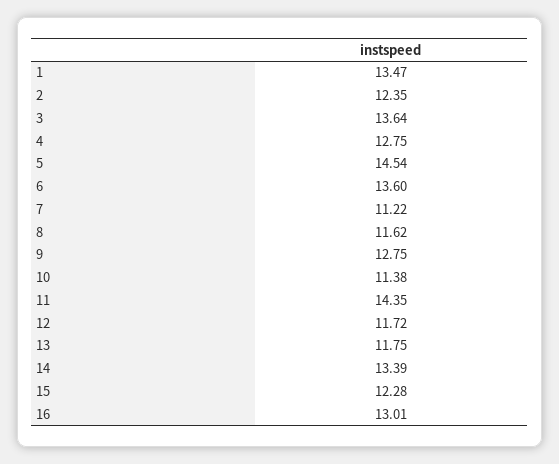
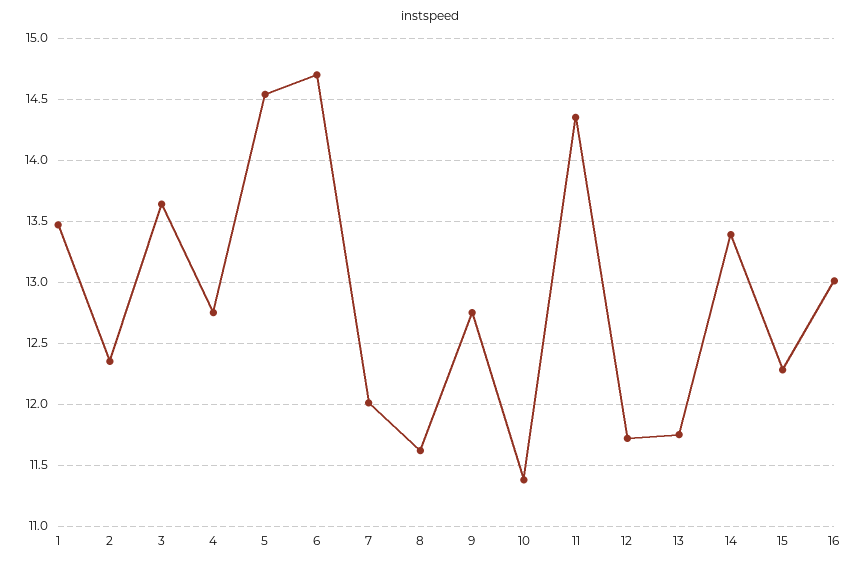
6: 13.6 -> 14.7
7: 11.22 -> 12

